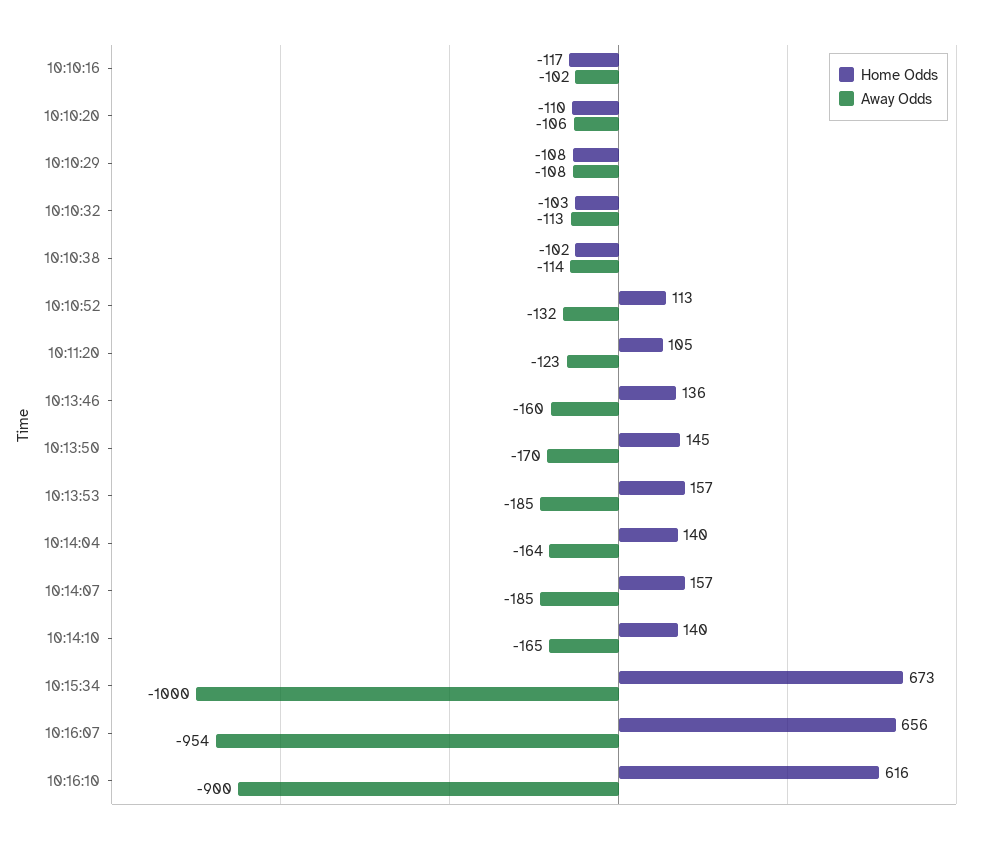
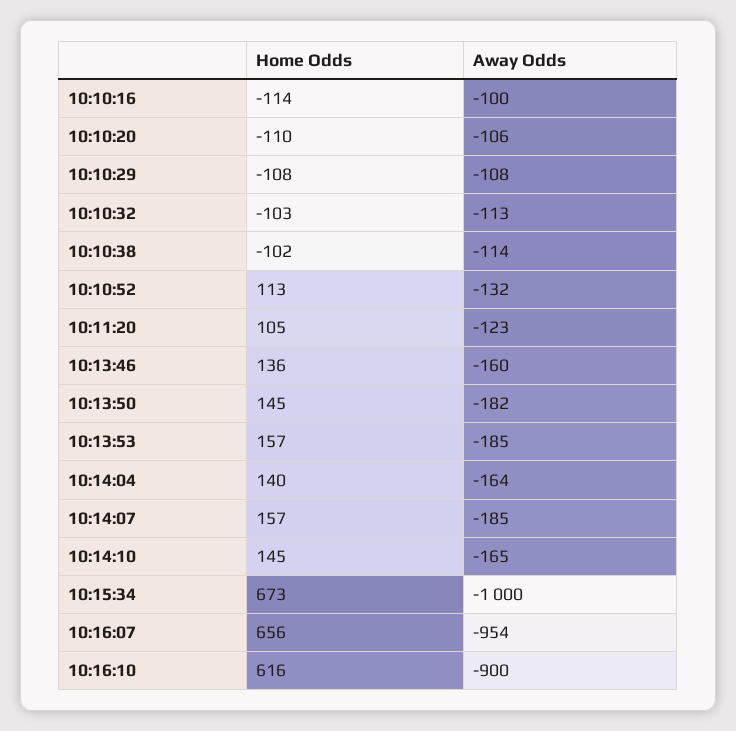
Home Odds, 10:10:16: -117 -> -114
Away Odds, 10:10:16: -102 -> -100
Away Odds, 10:13:50: -170 -> -182
Home Odds, 10:14:10: 140 -> 145

